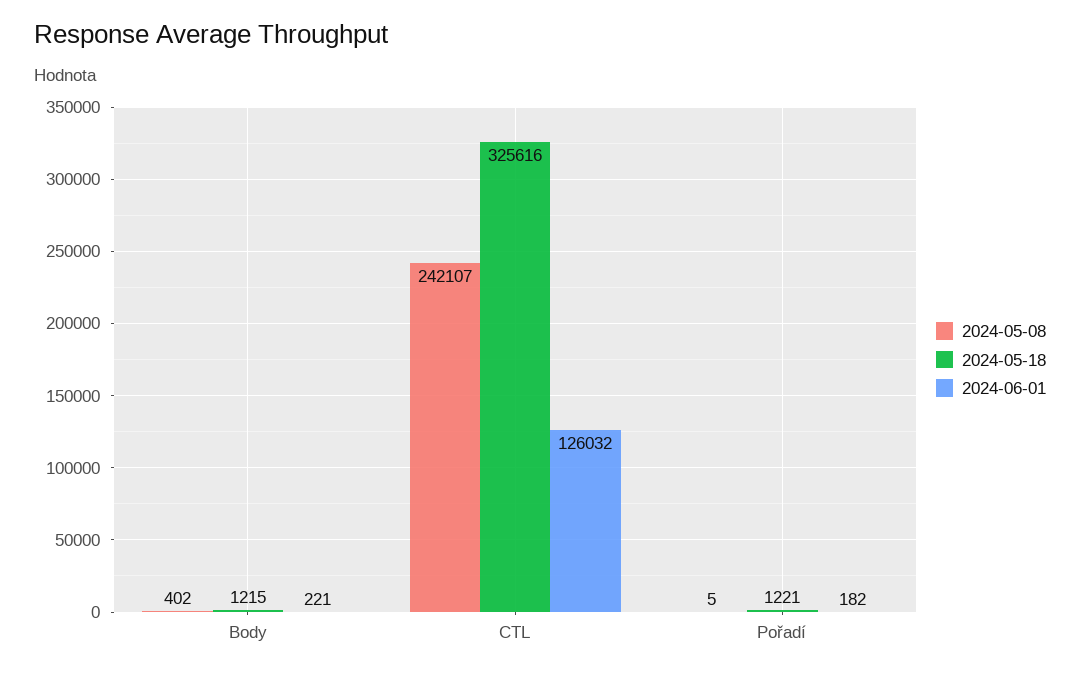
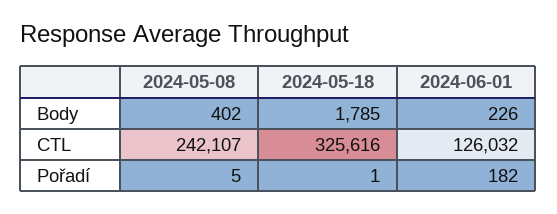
2024-05-18, Body: 1215 -> 1785
2024-06-01, Body: 221 -> 226
2024-05-18, Pořadí: 1221 -> 1

